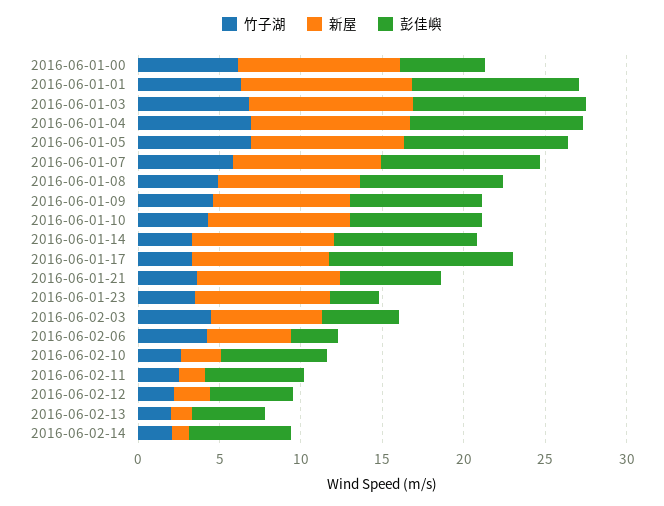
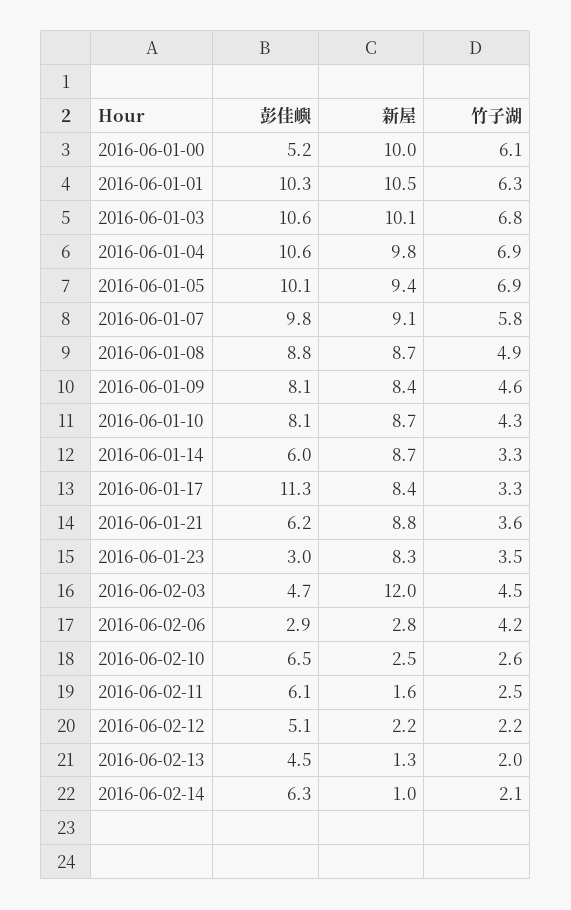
彭佳嶼, 2016-06-01-14: 9 -> 6
新屋, 2016-06-02-03: 7 -> 12
新屋, 2016-06-02-06: 5 -> 2.8

